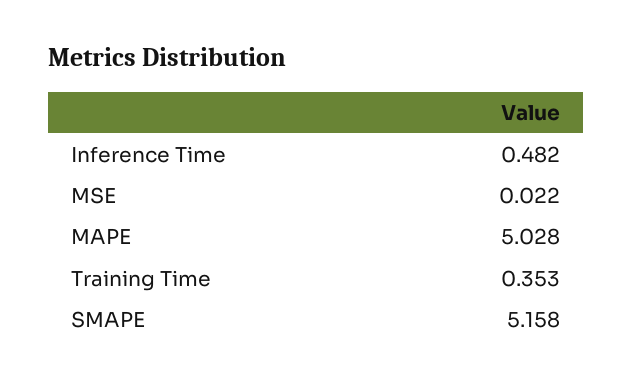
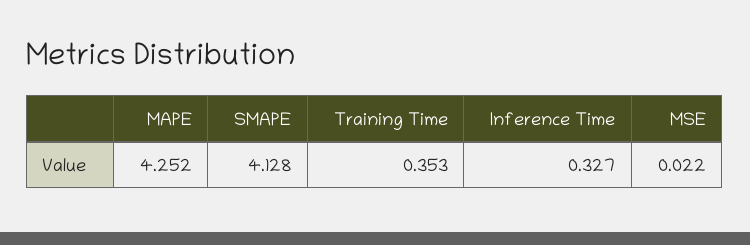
Inference Time: 0.482 -> 0.327
MAPE: 5.028 -> 4.252
SMAPE: 5.158 -> 4.128

